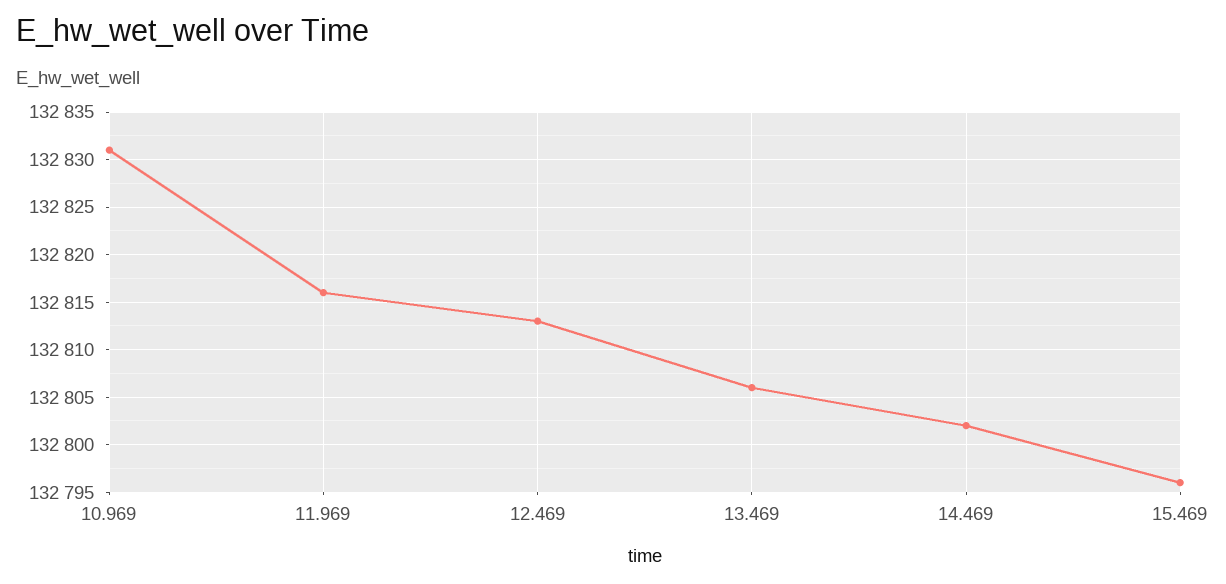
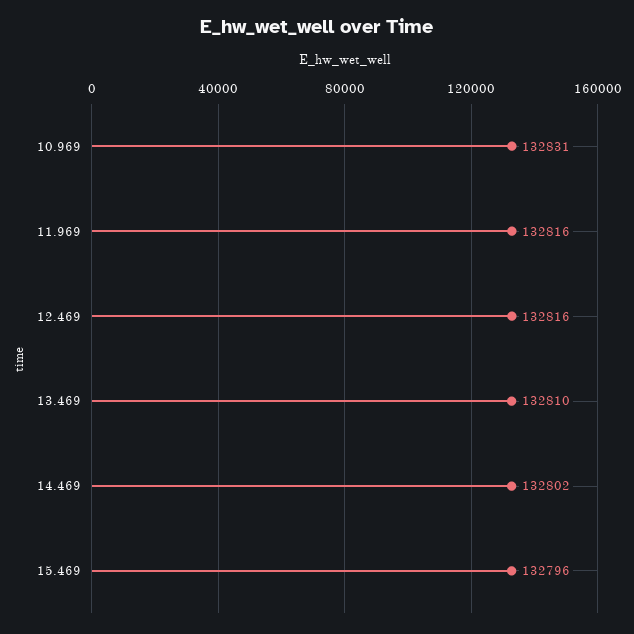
12.469: 132813 -> 132816
13.469: 132806 -> 132810

